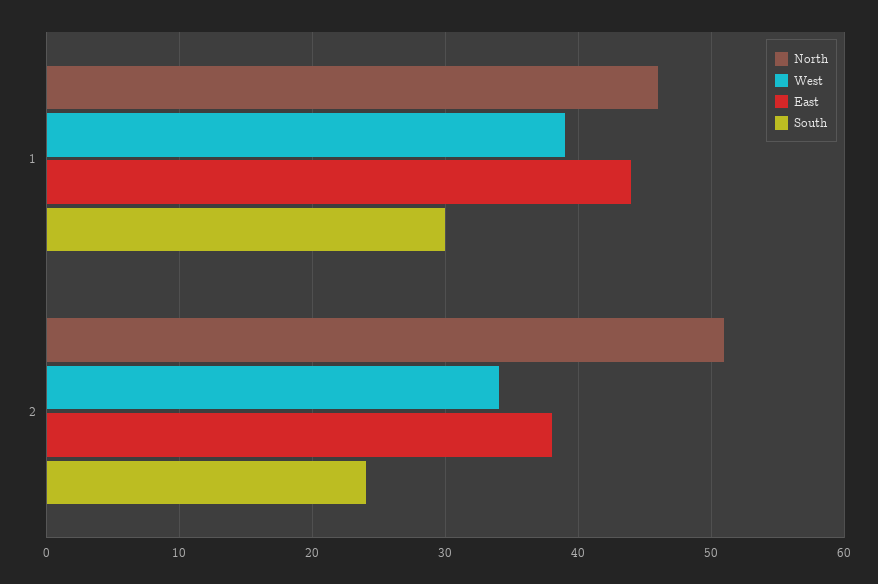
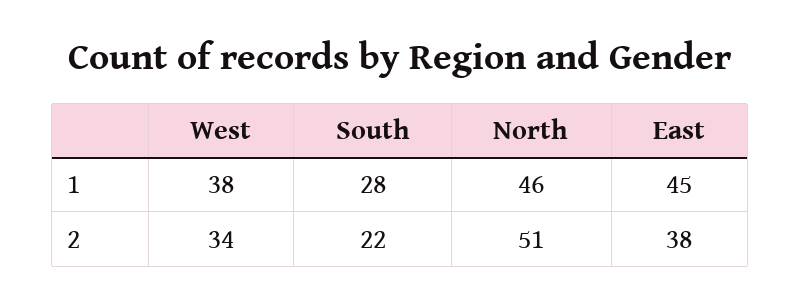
West, 1: 39 -> 38
East, 1: 44 -> 45
South, 1: 30 -> 28
South, 2: 24 -> 22

